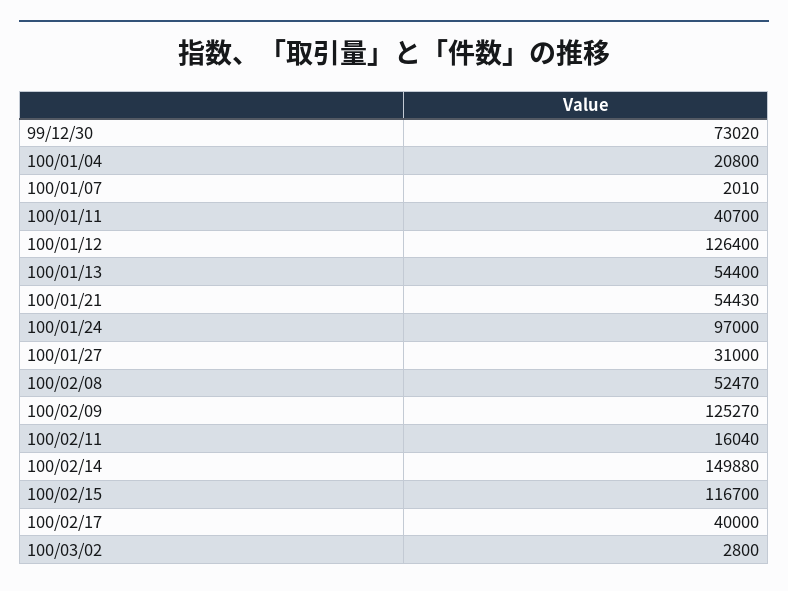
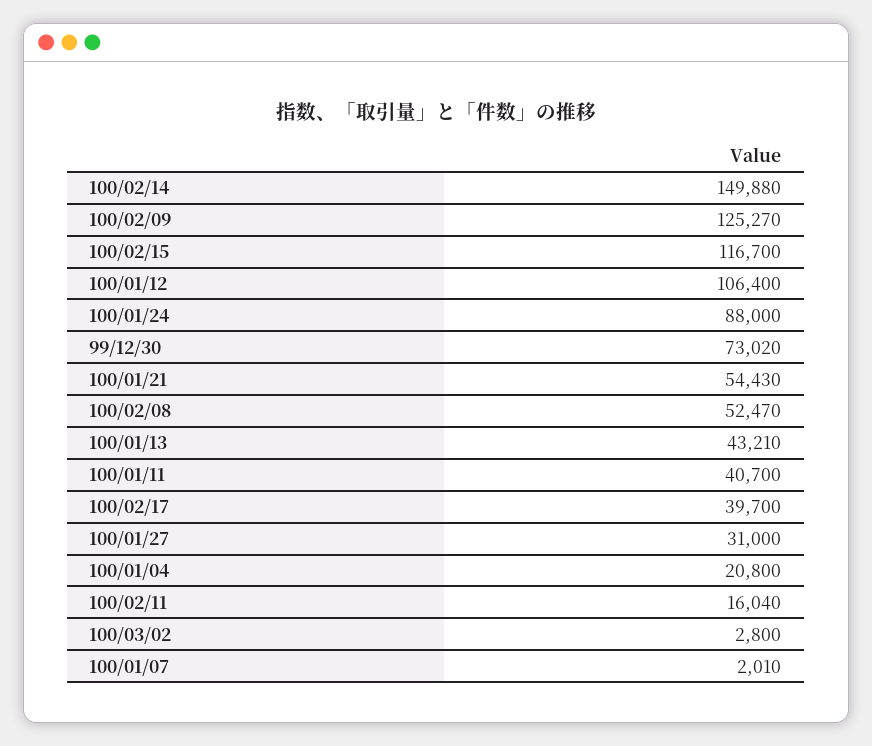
100/01/12: 126400 -> 106400
100/01/13: 54400 -> 43210
100/01/24: 97000 -> 88000
100/02/17: 40000 -> 39700

